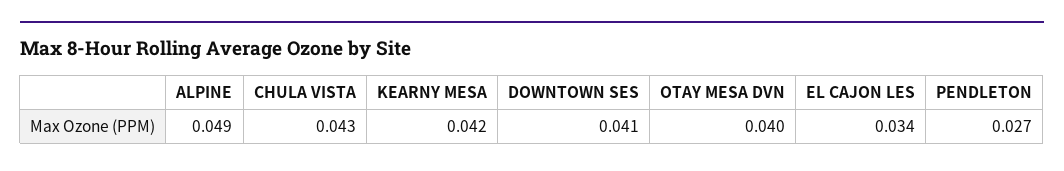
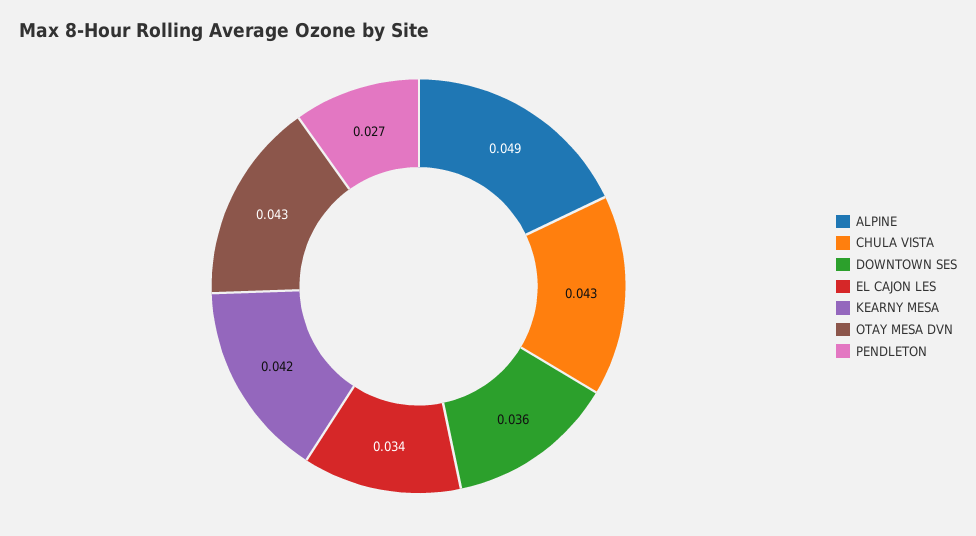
DOWNTOWN SES: 0.041 -> 0.036
OTAY MESA DVN: 0.04 -> 0.043

